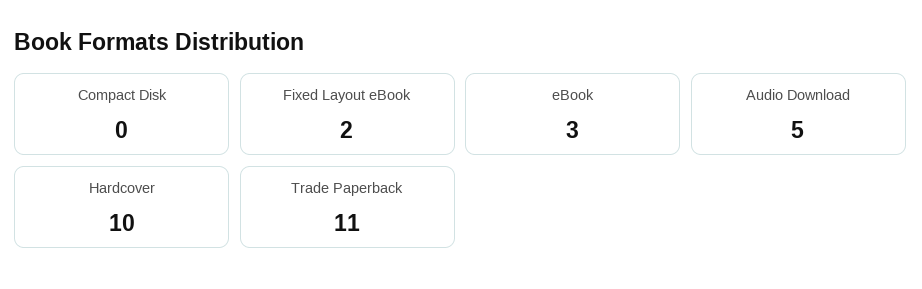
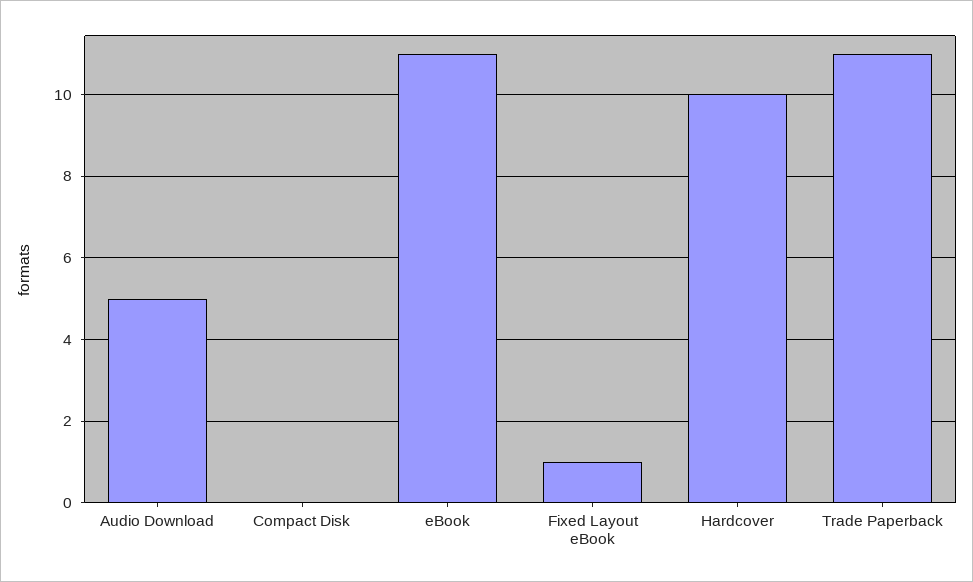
Fixed Layout eBook: 2 -> 1
eBook: 3 -> 11

